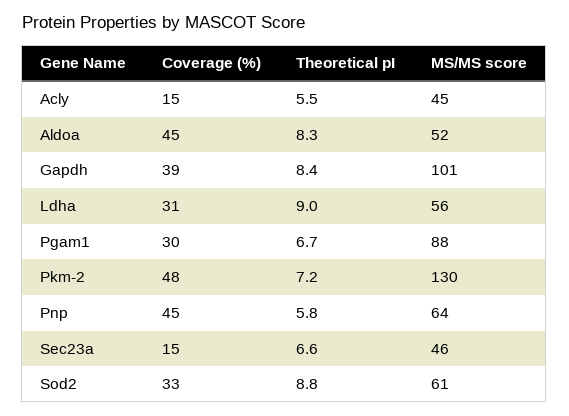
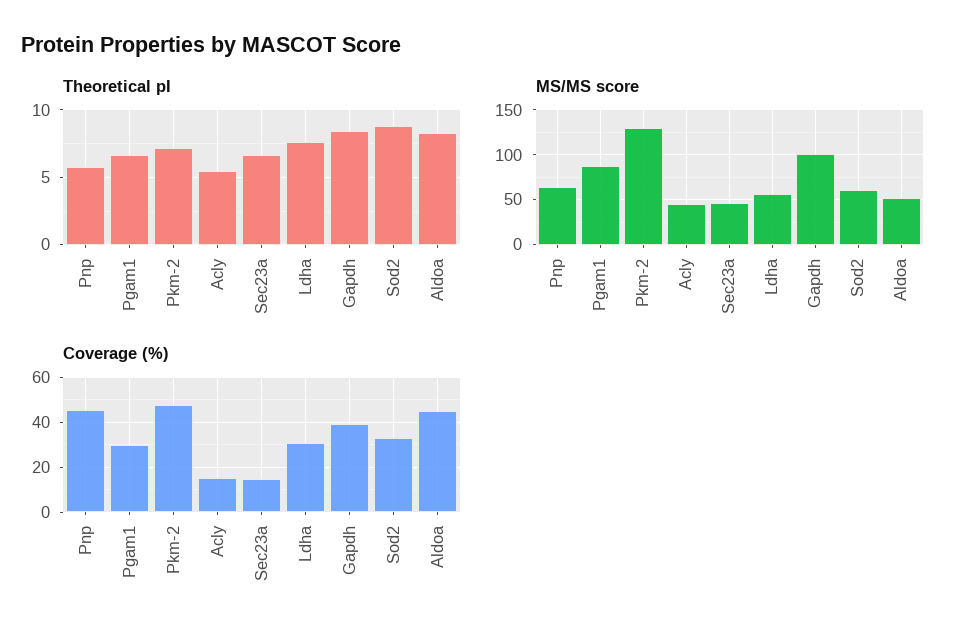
Theoretical pI, Ldha: 9 -> 7.5

